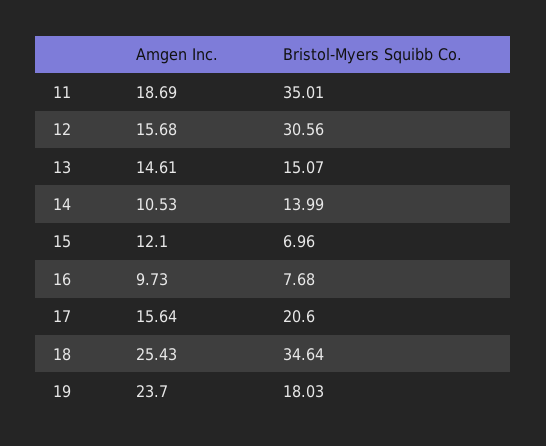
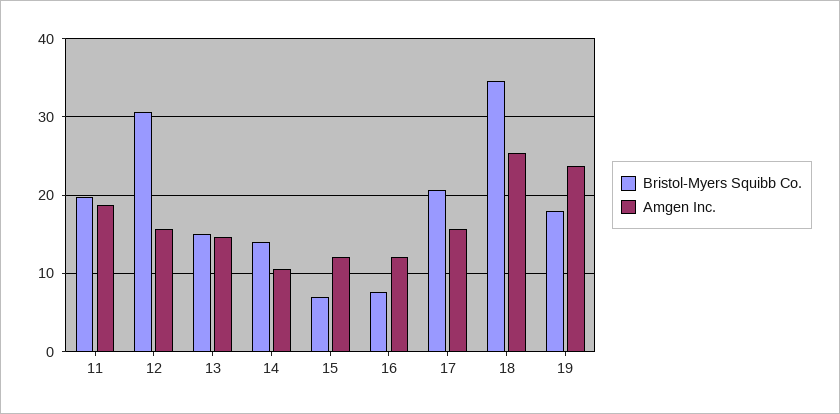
Bristol-Myers Squibb Co., 11: 35.01 -> 20
Amgen Inc., 16: 9.73 -> 12

